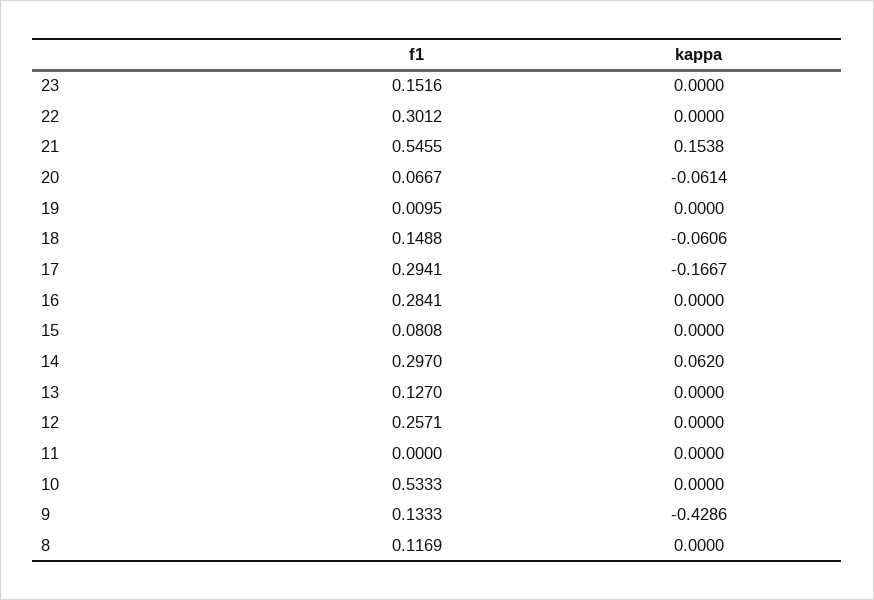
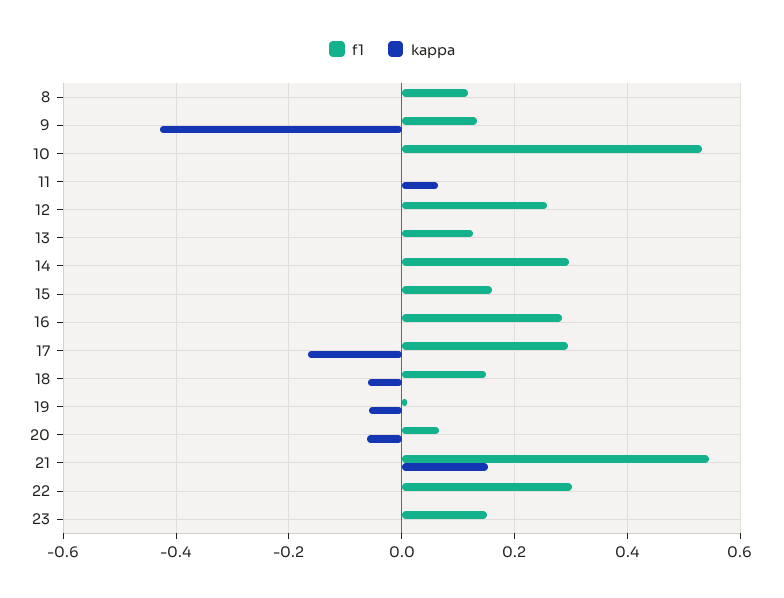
kappa, 19: 0 -> -0.06
f1, 15: 0.0808 -> 0.16
kappa, 14: 0.062 -> 0
kappa, 11: 0 -> 0.06

